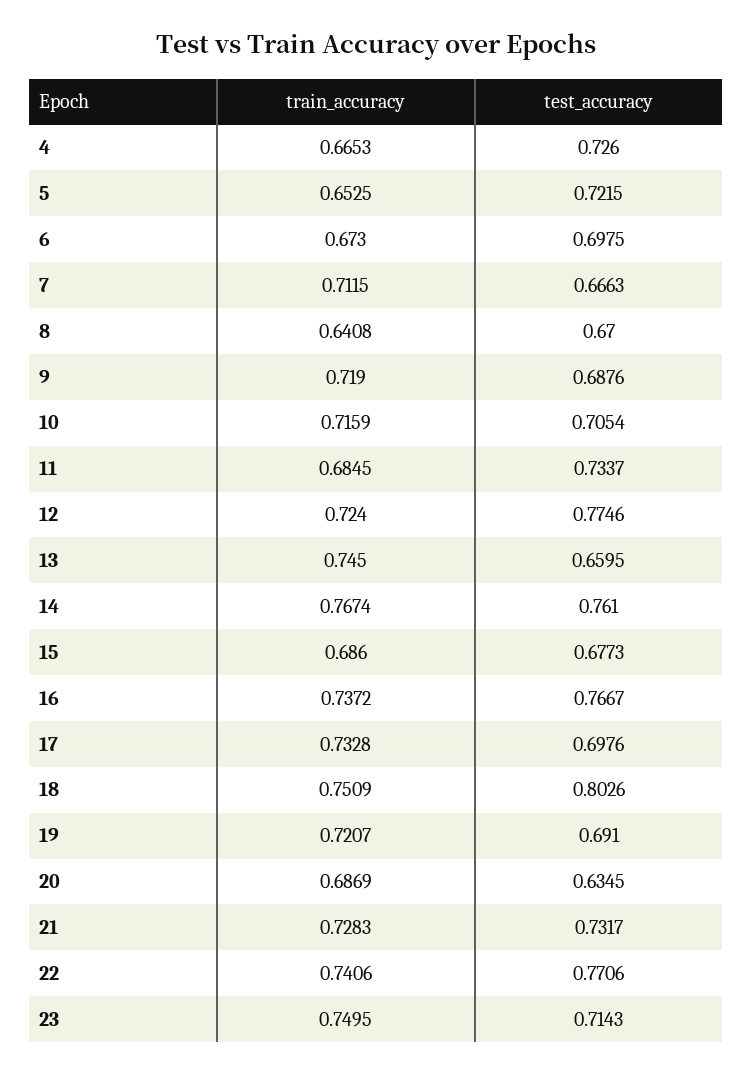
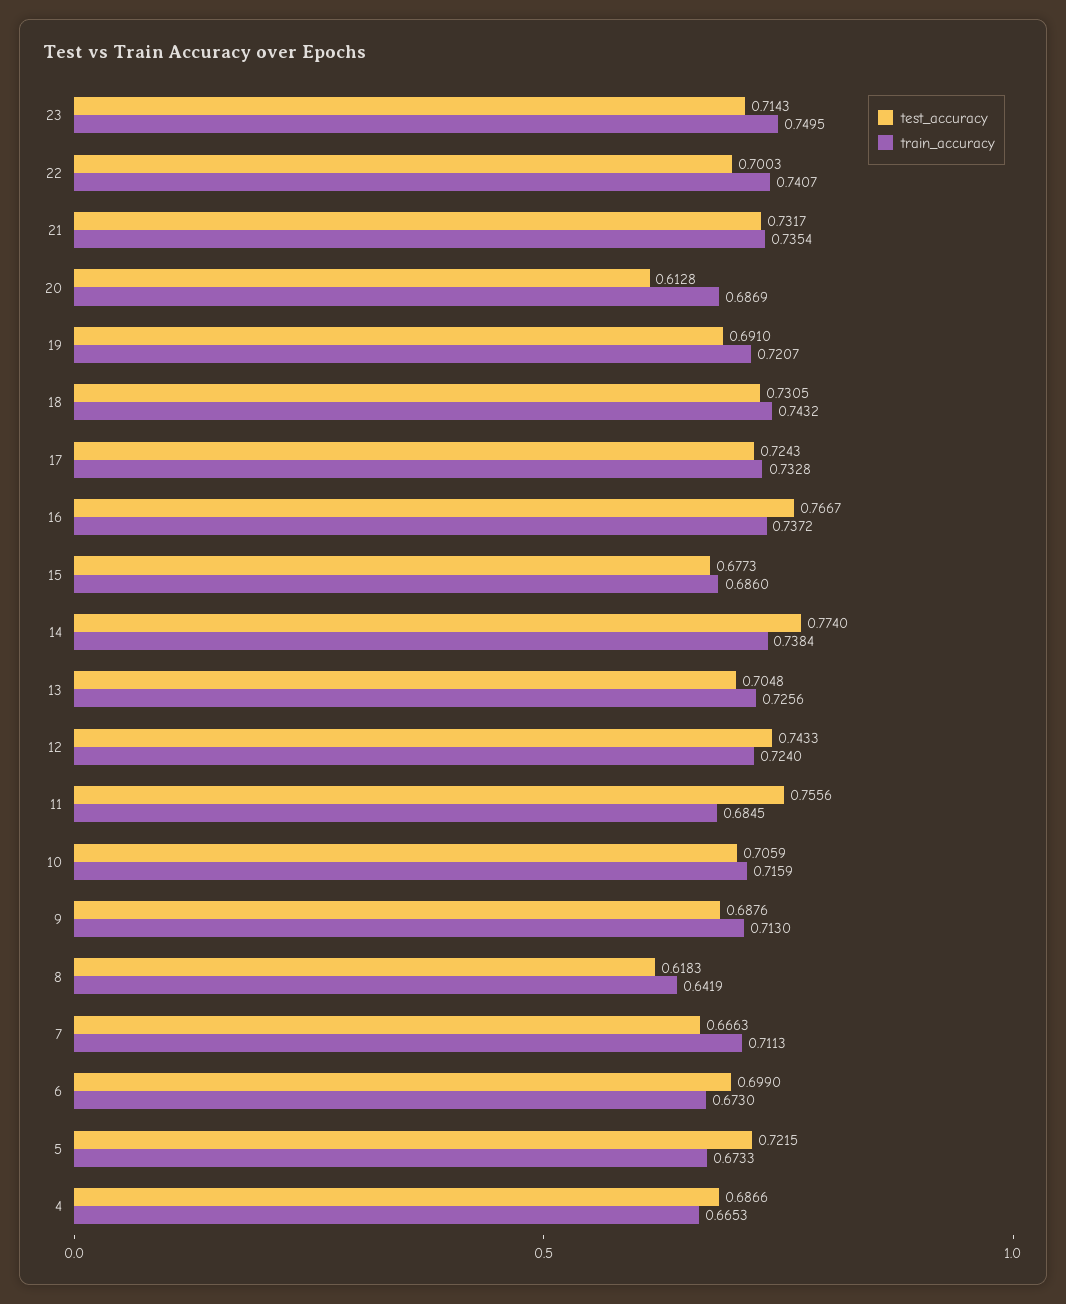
test_accuracy, 4: 0.726 -> 0.6866
train_accuracy, 5: 0.6525 -> 0.6733
test_accuracy, 6: 0.6975 -> 0.699
train_accuracy, 7: 0.7115 -> 0.7113
train_accuracy, 8: 0.6408 -> 0.6419
test_accuracy, 8: 0.67 -> 0.6183
train_accuracy, 9: 0.719 -> 0.713
test_accuracy, 10: 0.7054 -> 0.7059
test_accuracy, 11: 0.7337 -> 0.7556
test_accuracy, 12: 0.7746 -> 0.7433
train_accuracy, 13: 0.745 -> 0.7256
test_accuracy, 13: 0.6595 -> 0.7048
train_accuracy, 14: 0.7674 -> 0.7384
test_accuracy, 14: 0.761 -> 0.774
test_accuracy, 17: 0.6976 -> 0.7243
train_accuracy, 18: 0.7509 -> 0.7432
test_accuracy, 18: 0.8026 -> 0.7305
test_accuracy, 20: 0.6345 -> 0.6128
train_accuracy, 21: 0.7283 -> 0.7354
train_accuracy, 22: 0.7406 -> 0.7407
test_accuracy, 22: 0.7706 -> 0.7003

